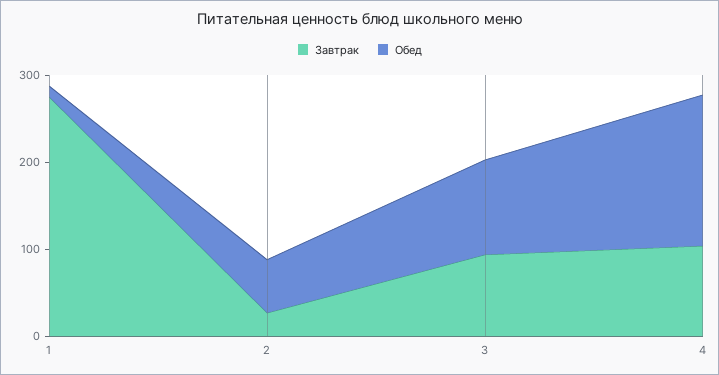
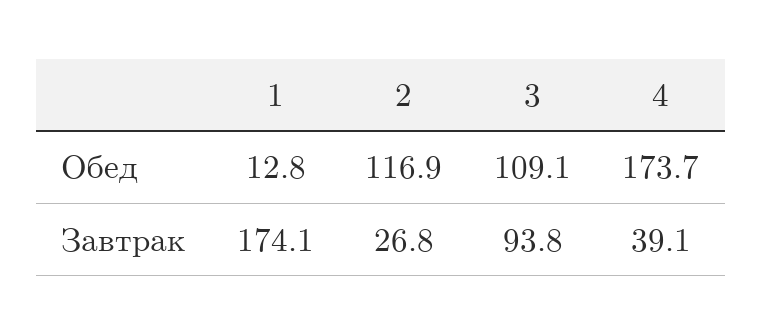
Завтрак, 1: 280 -> 174.1
Обед, 2: 60 -> 116.9
Завтрак, 4: 100 -> 39.1

